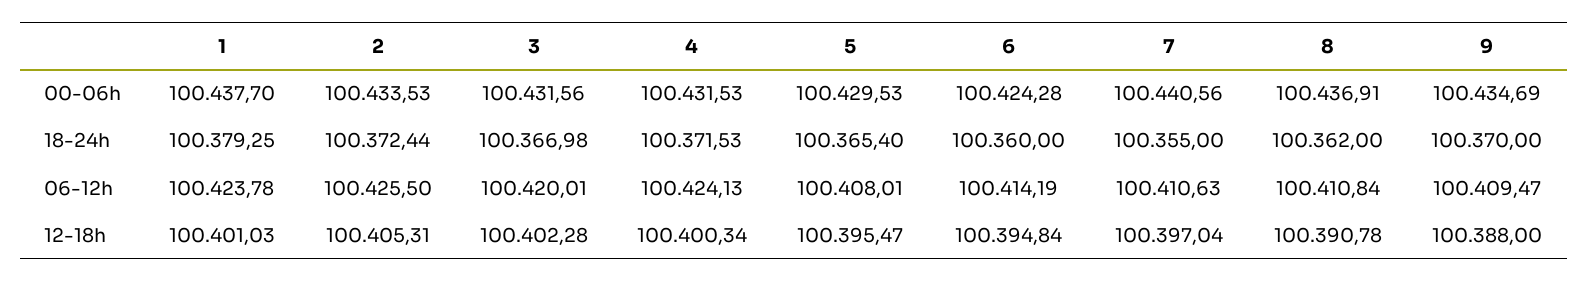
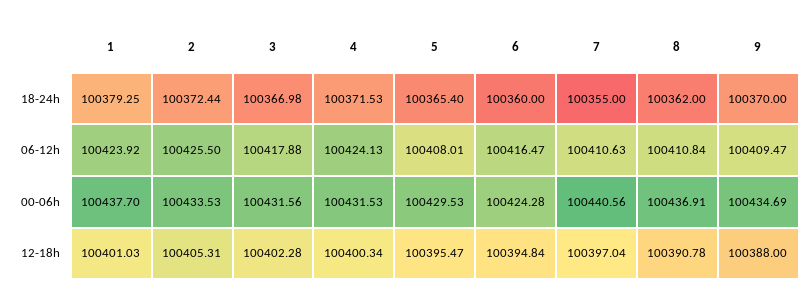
1, 06-12h: 100423.78 -> 100423.92
3, 06-12h: 100420.01 -> 100417.88
6, 06-12h: 100414.19 -> 100416.47

